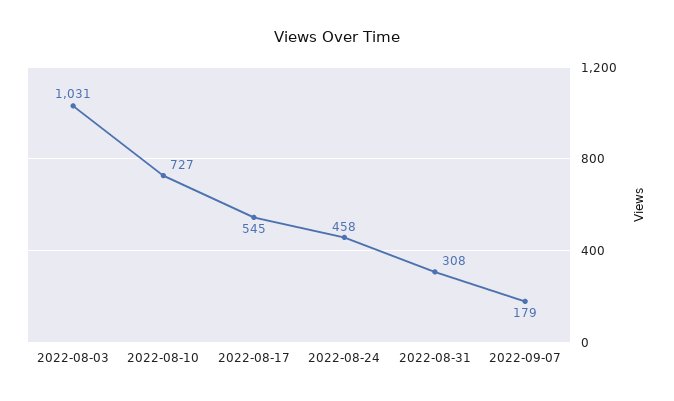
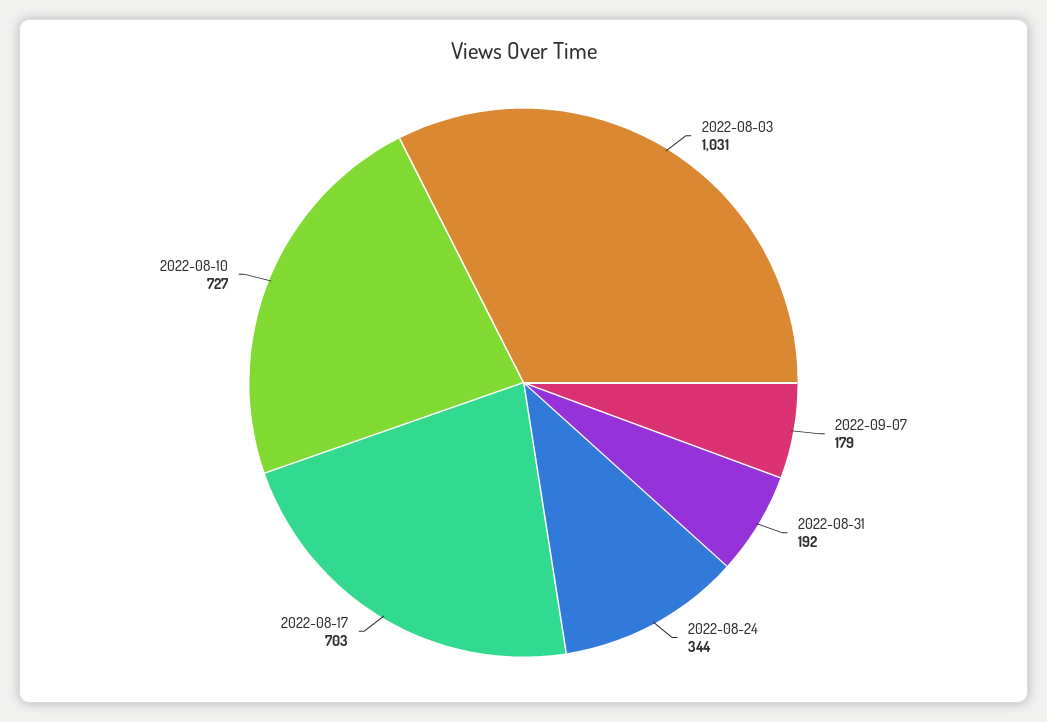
2022-08-17: 545 -> 703
2022-08-24: 458 -> 344
2022-08-31: 308 -> 192

